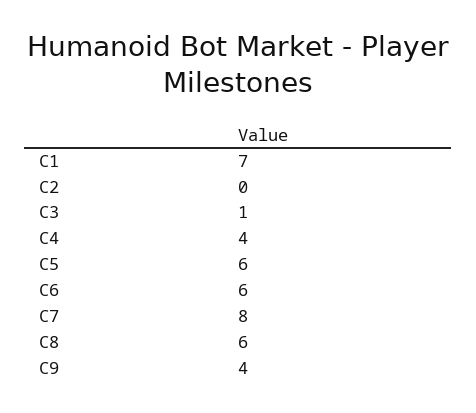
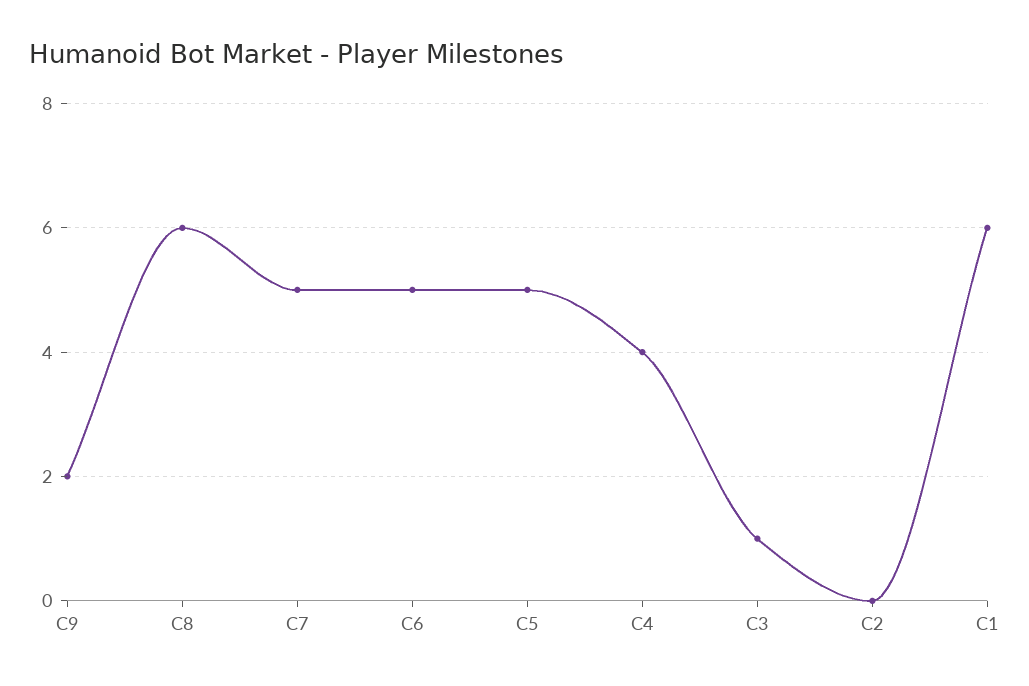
C1: 7 -> 6
C5: 6 -> 5
C6: 6 -> 5
C7: 8 -> 5
C9: 4 -> 2

